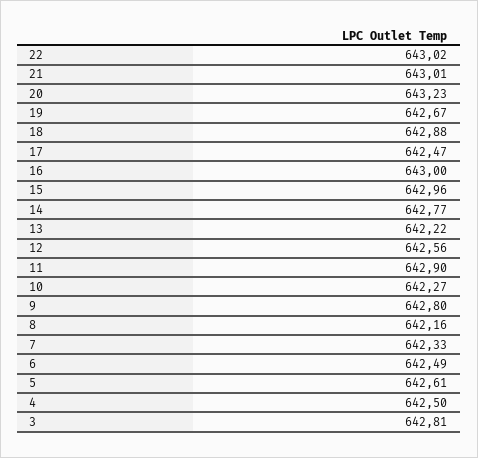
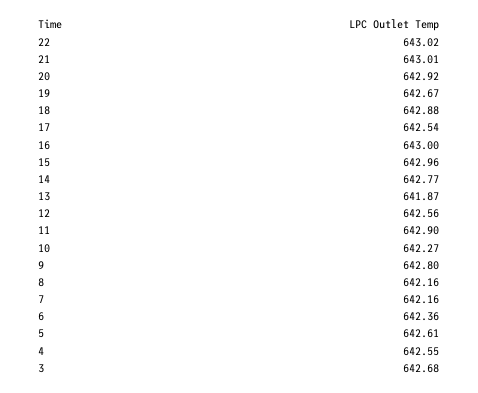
20: 643.23 -> 642.92
17: 642.47 -> 642.54
13: 642.22 -> 641.87
7: 642.33 -> 642.16
6: 642.49 -> 642.36
4: 642.5 -> 642.55
3: 642.81 -> 642.68

